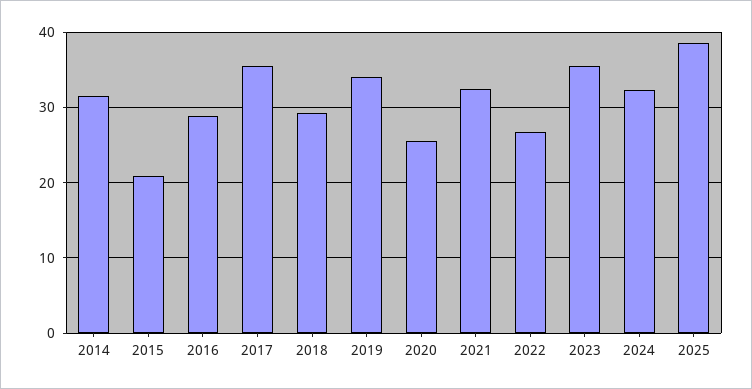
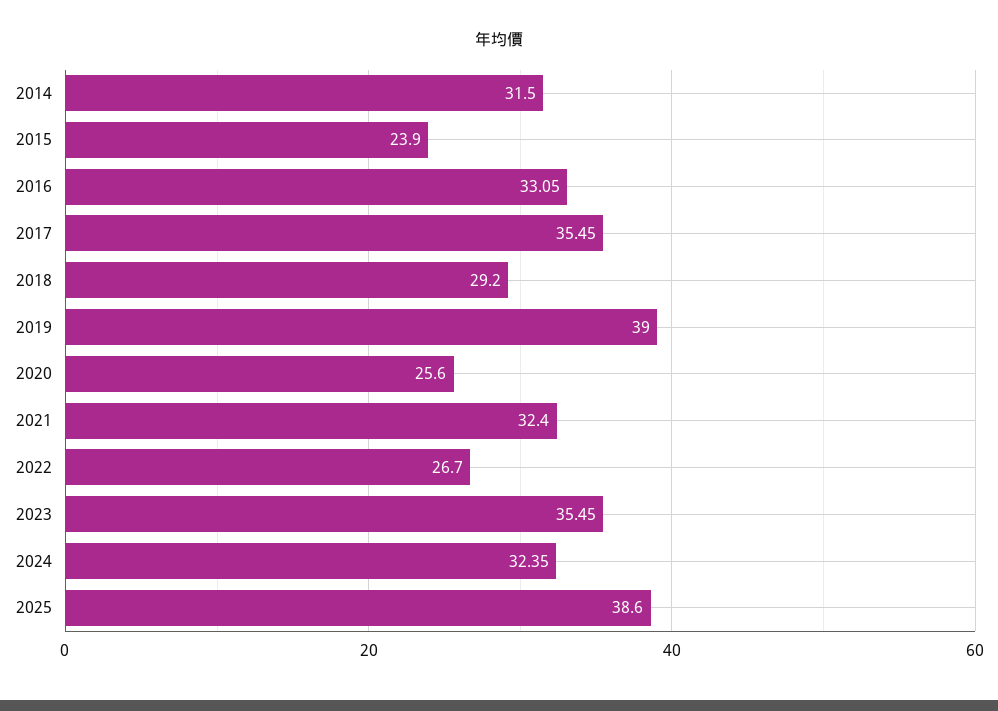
2015: 21 -> 23.9
2016: 29 -> 33.05
2019: 34 -> 39

